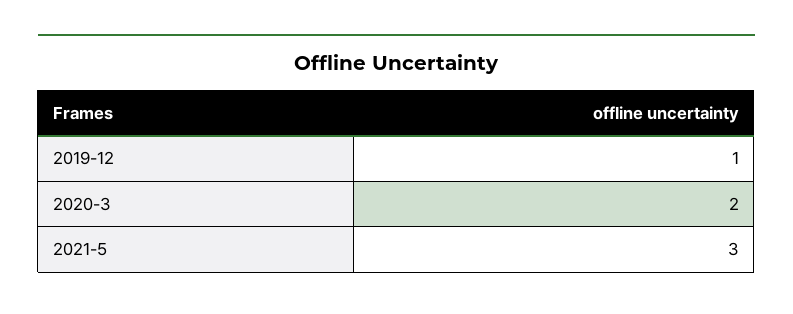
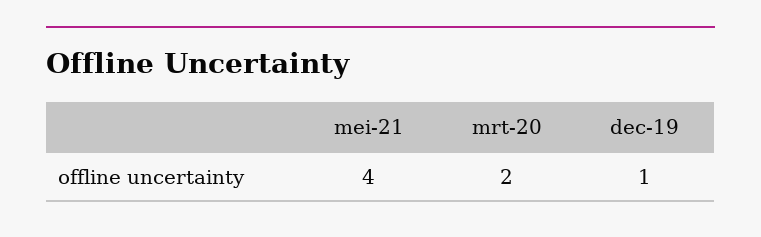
2021-5: 3 -> 4

